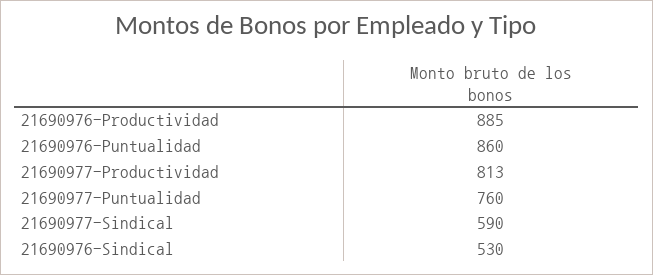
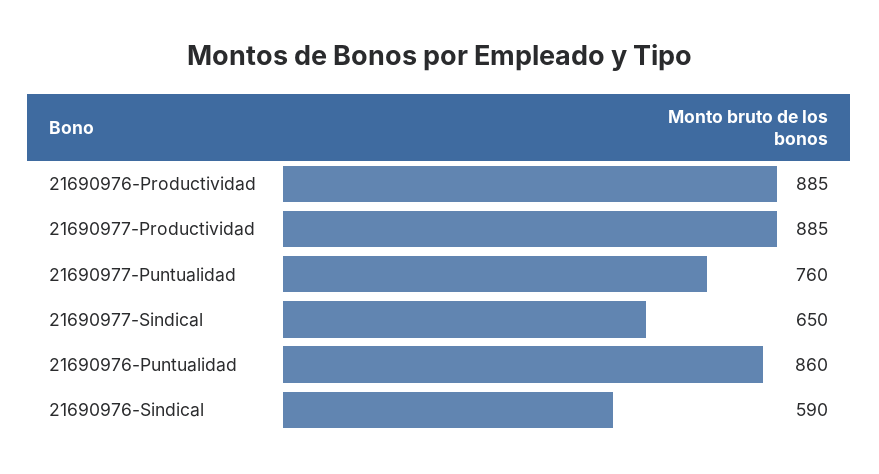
21690977-Productividad: 813 -> 885
21690977-Sindical: 590 -> 650
21690976-Sindical: 530 -> 590

